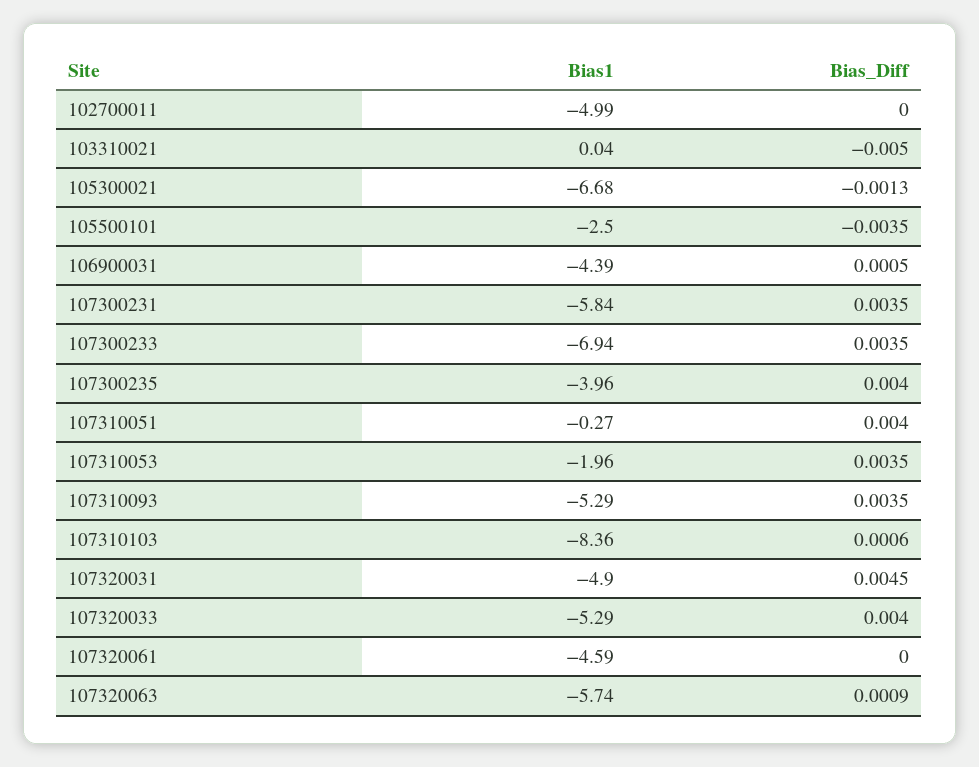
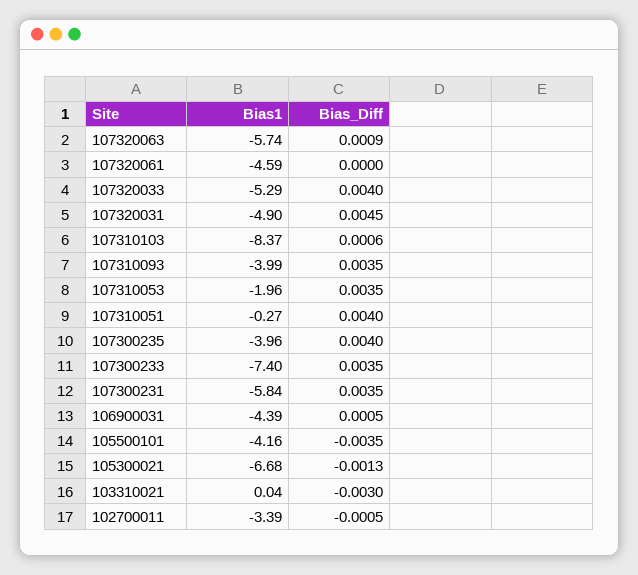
Bias1, 102700011: -4.99 -> -3.39
Bias_Diff, 102700011: 0 -> -0.0005
Bias_Diff, 103310021: -0.005 -> -0.003
Bias1, 105500101: -2.5 -> -4.16
Bias1, 107300233: -6.94 -> -7.4
Bias1, 107310093: -5.29 -> -3.99
Bias1, 107310103: -8.36 -> -8.37

